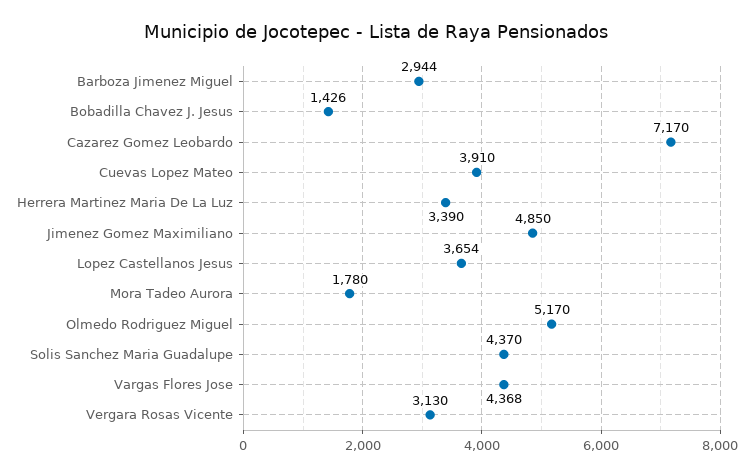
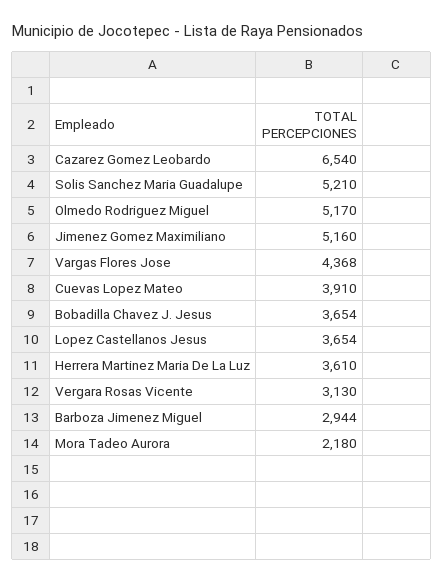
Bobadilla Chavez J. Jesus: 1426 -> 3654
Cazarez Gomez Leobardo: 7170 -> 6540
Herrera Martinez Maria De La Luz: 3390 -> 3610
Jimenez Gomez Maximiliano: 4850 -> 5160
Mora Tadeo Aurora: 1780 -> 2180
Solis Sanchez Maria Guadalupe: 4370 -> 5210

